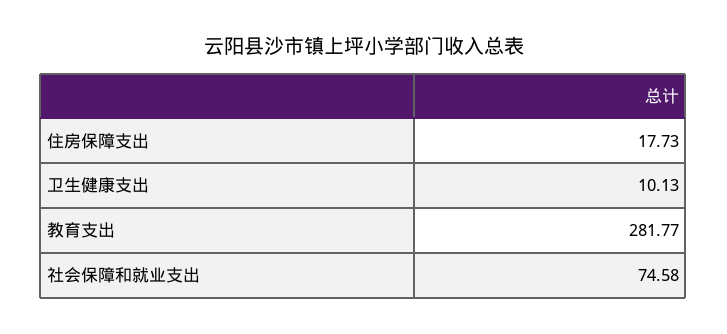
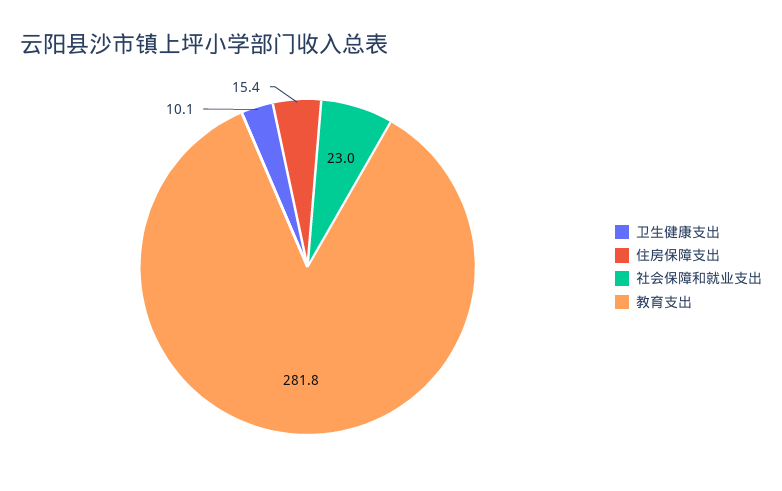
住房保障支出: 17.73 -> 15.4
社会保障和就业支出: 74.58 -> 23

